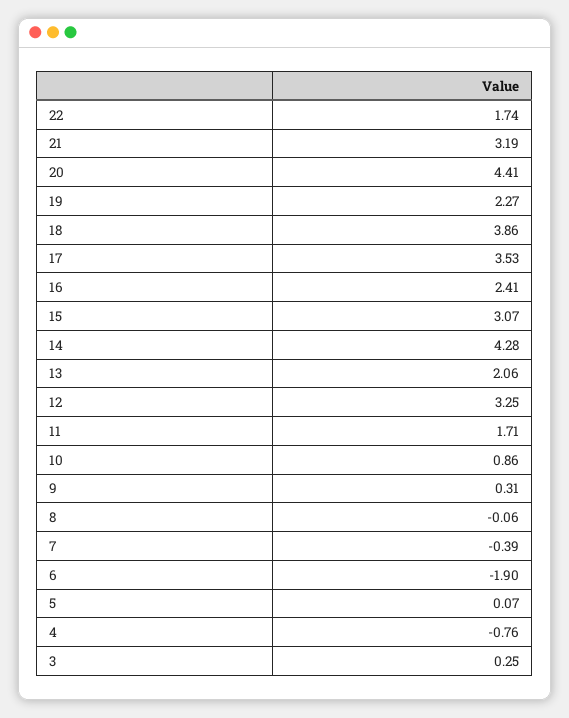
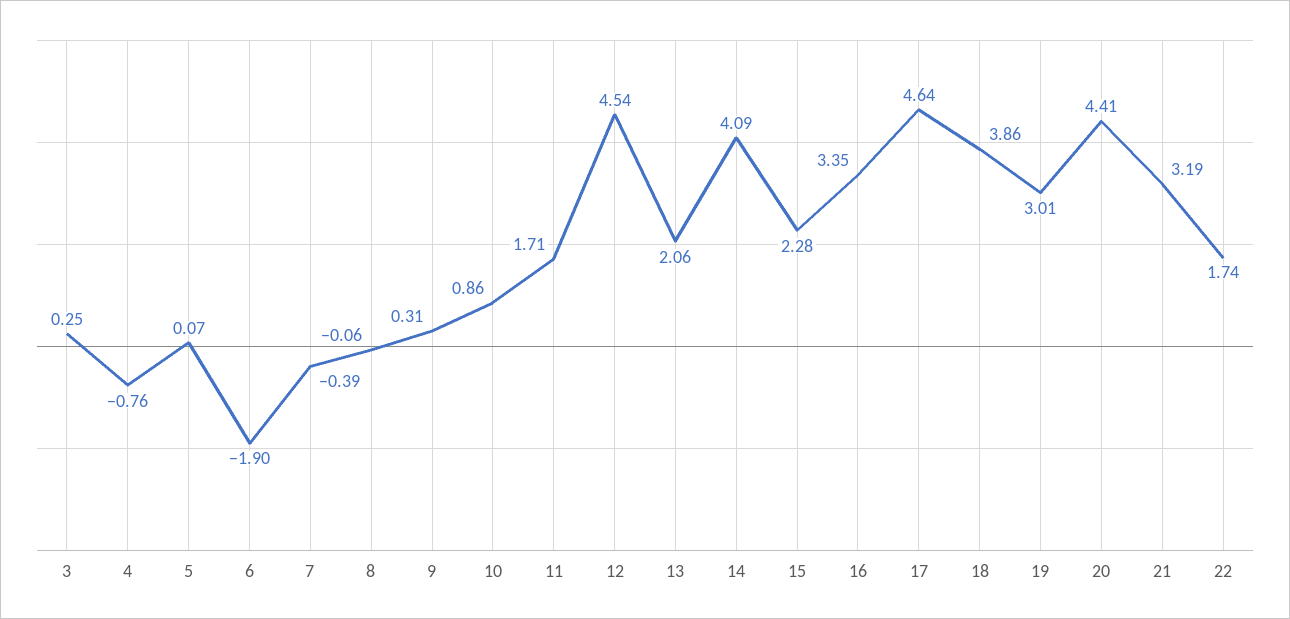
19: 2.27 -> 3.01
17: 3.53 -> 4.64
16: 2.41 -> 3.35
15: 3.07 -> 2.28
14: 4.28 -> 4.09
12: 3.25 -> 4.54

